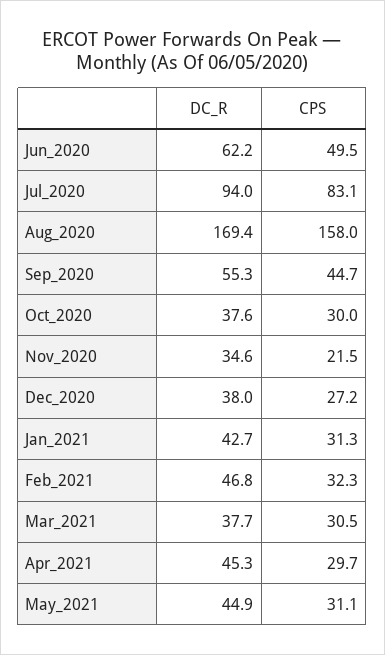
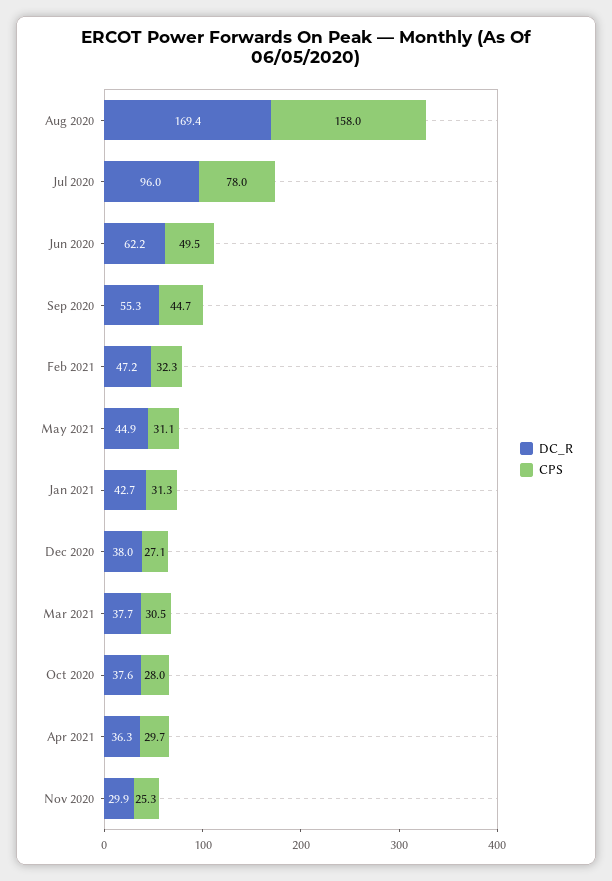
DC_R, Jul_2020: 94 -> 96
CPS, Jul_2020: 83.1 -> 78
CPS, Oct_2020: 30 -> 28
DC_R, Nov_2020: 34.6 -> 29.9
CPS, Nov_2020: 21.5 -> 25.3
CPS, Dec_2020: 27.2 -> 27.1
DC_R, Feb_2021: 46.8 -> 47.2
DC_R, Apr_2021: 45.3 -> 36.3

